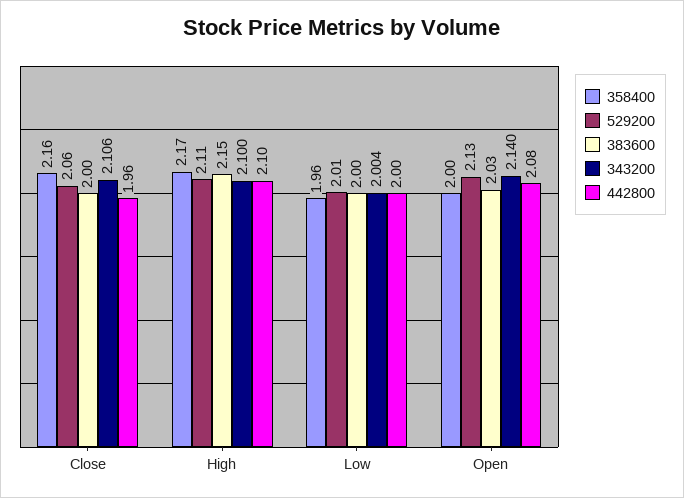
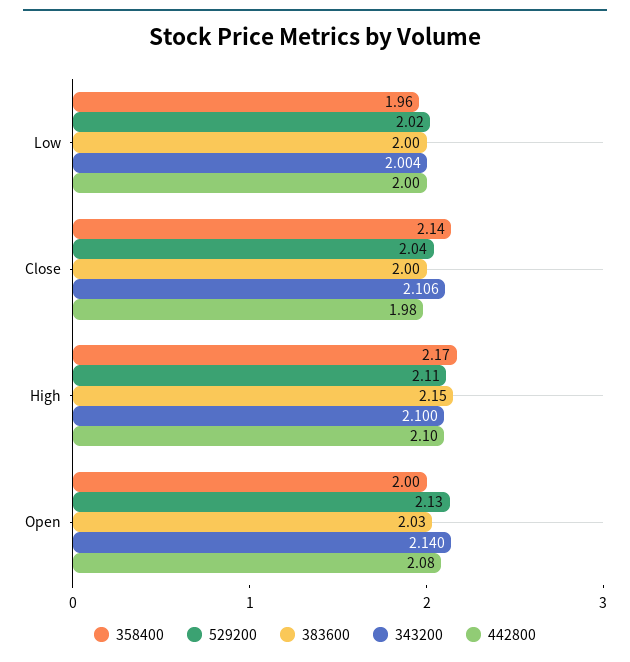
358400, Close: 2.16 -> 2.14
529200, Close: 2.06 -> 2.04
442800, Close: 1.96 -> 1.98
529200, Low: 2.01 -> 2.02

